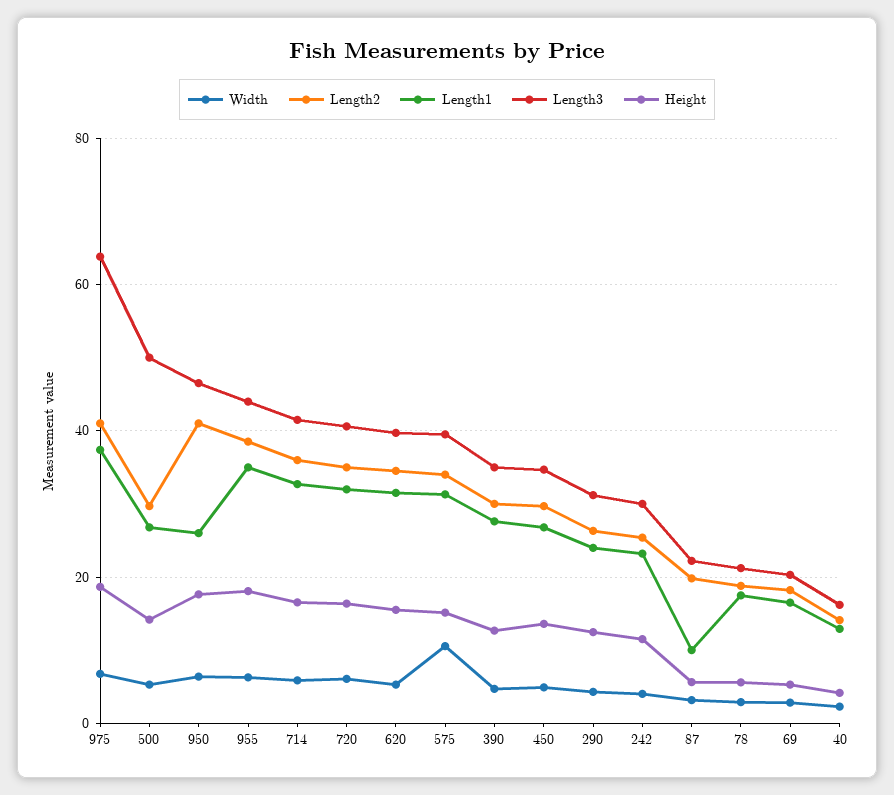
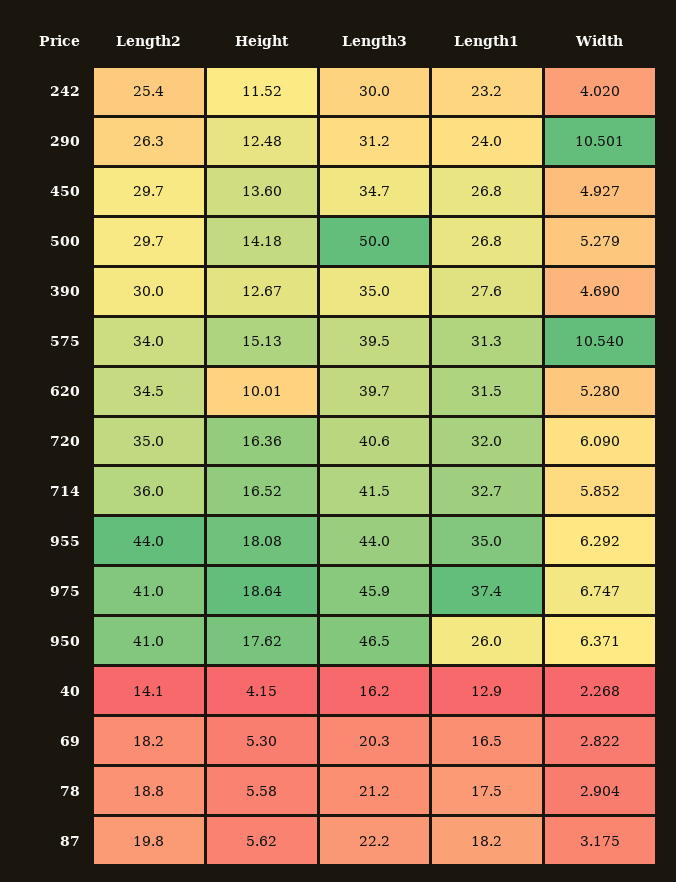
Length3, 975: 64 -> 45.9
Length2, 955: 38 -> 44
Height, 620: 16 -> 10.01
Width, 290: 4 -> 10.501
Length1, 87: 10 -> 18.2

